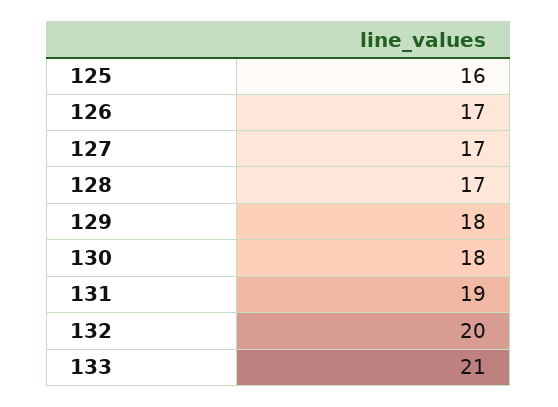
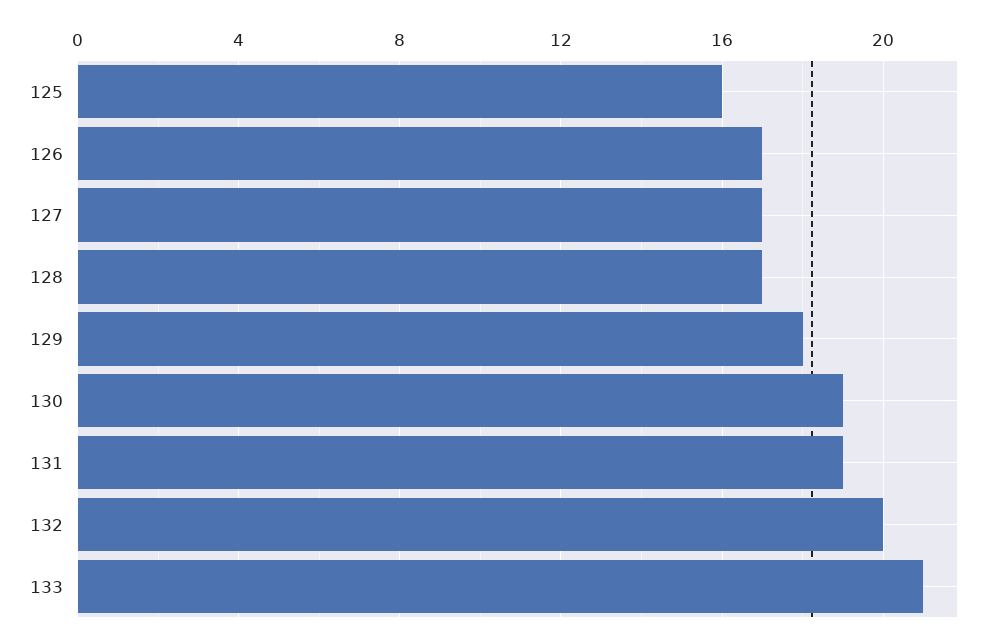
130: 18 -> 19

